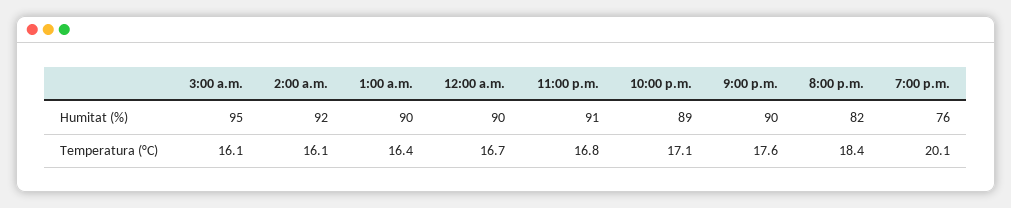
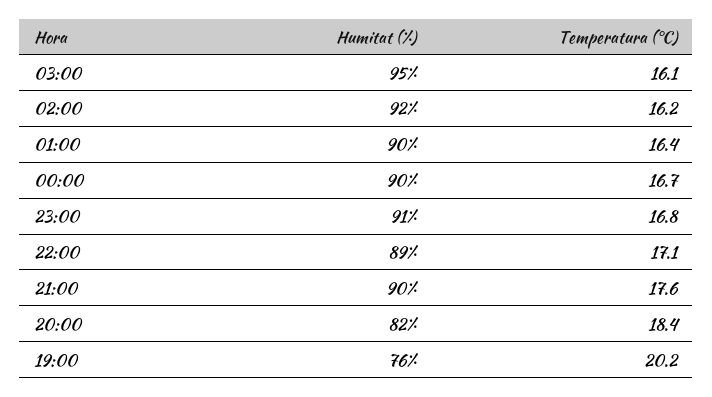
2:00 a.m., Temperatura (°C): 16.1 -> 16.2
7:00 p.m., Temperatura (°C): 20.1 -> 20.2

